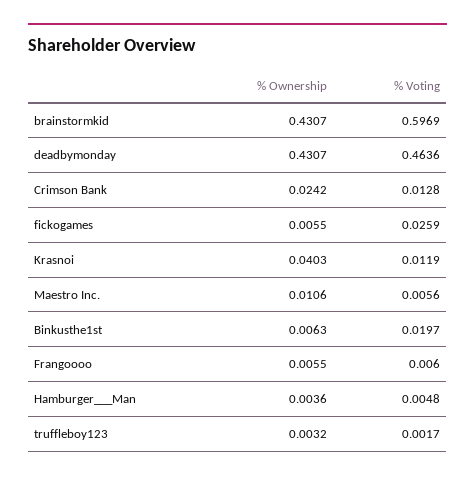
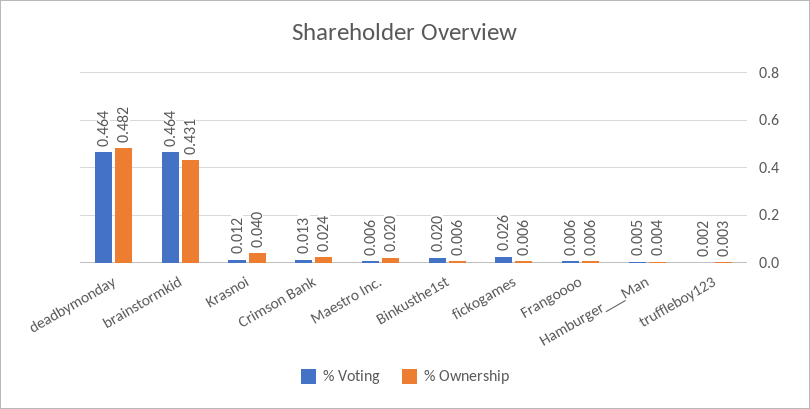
% Voting, brainstormkid: 0.5969 -> 0.464
% Ownership, deadbymonday: 0.4307 -> 0.482
% Ownership, Maestro Inc.: 0.0106 -> 0.02

